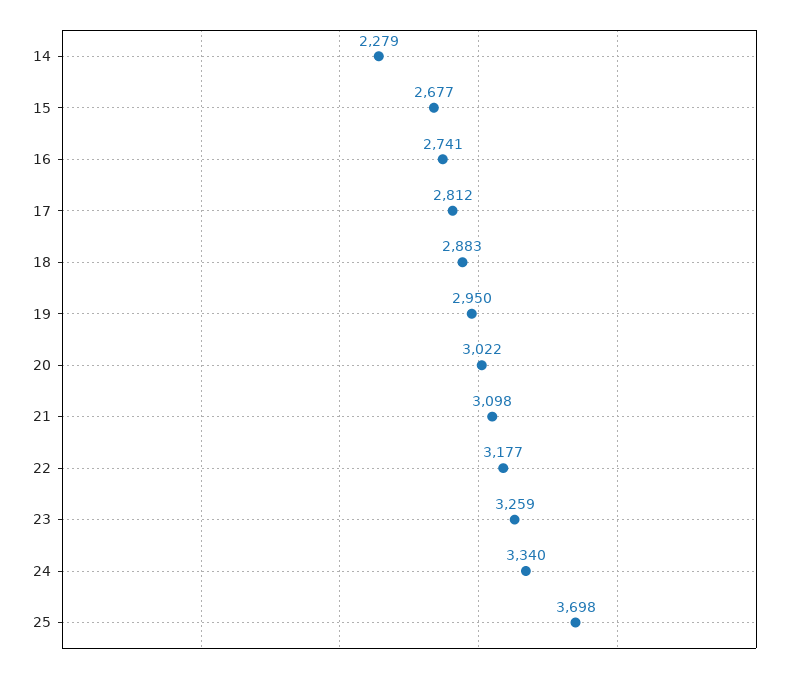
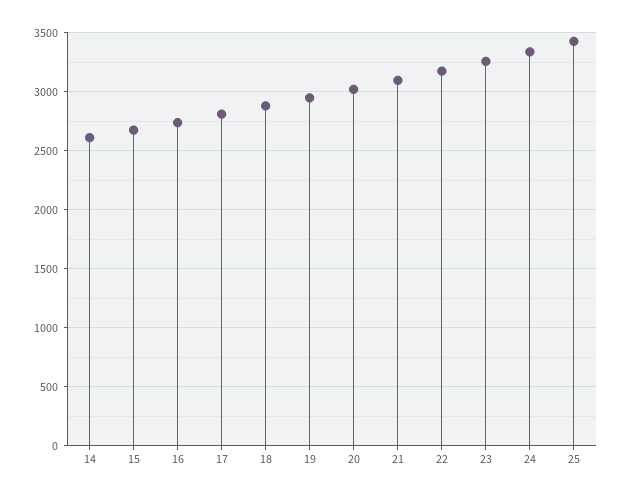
14: 2279 -> 2600
25: 3698 -> 3400

